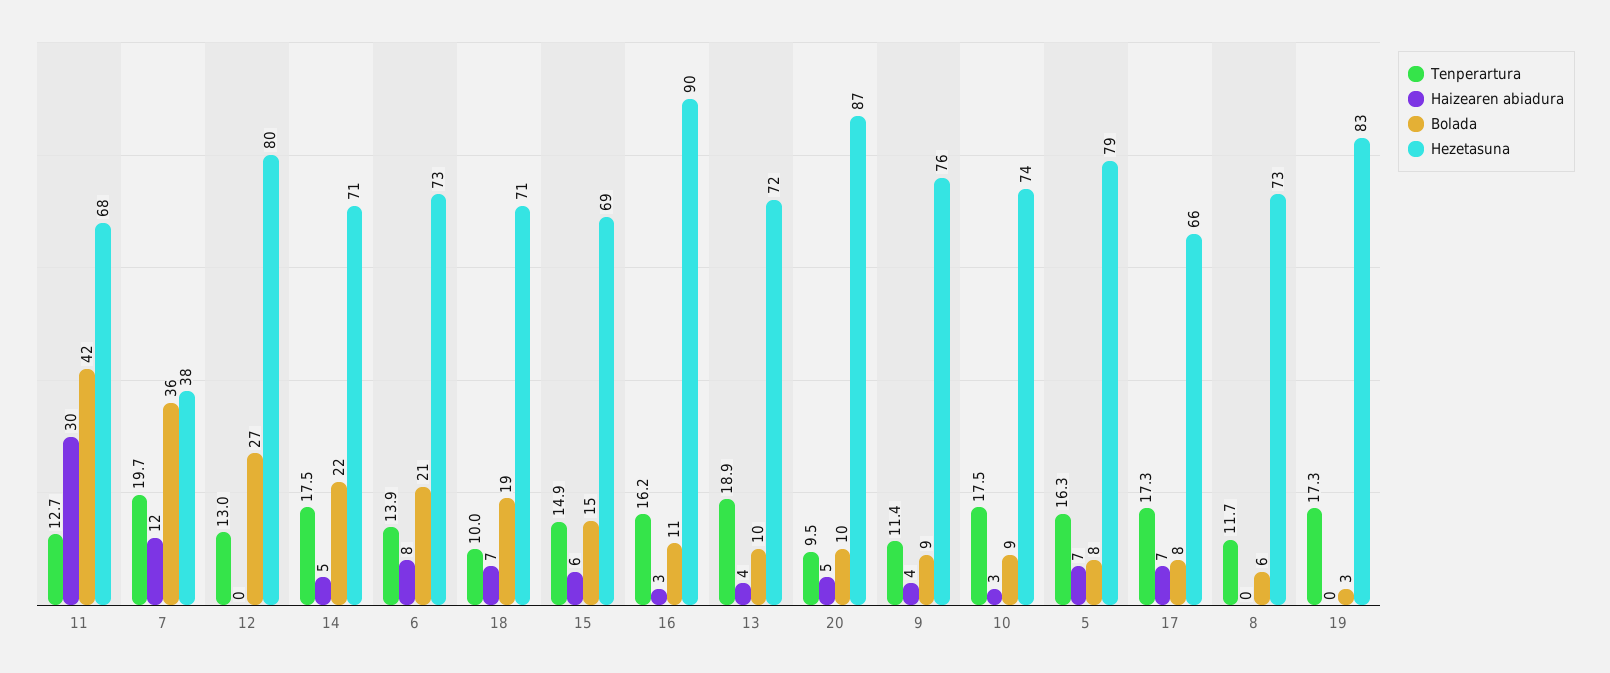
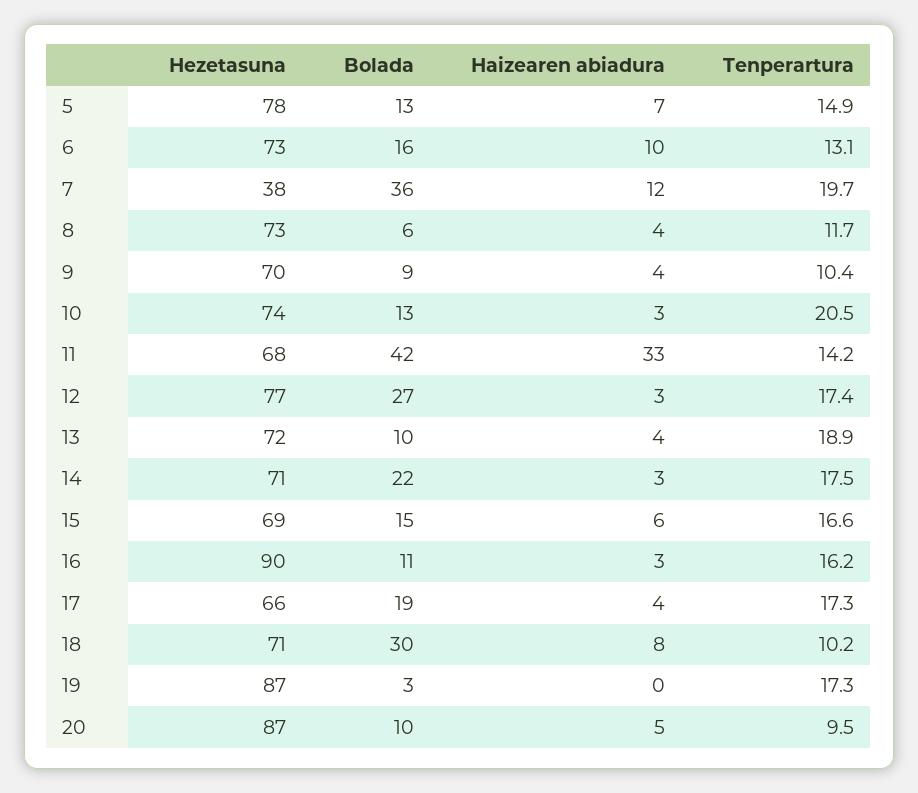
Tenperartura, 11: 12.7 -> 14.2
Haizearen abiadura, 11: 30 -> 33
Tenperartura, 12: 13 -> 17.4
Haizearen abiadura, 12: 0 -> 3
Hezetasuna, 12: 80 -> 77
Haizearen abiadura, 14: 5 -> 3
Tenperartura, 6: 13.9 -> 13.1
Haizearen abiadura, 6: 8 -> 10
Bolada, 6: 21 -> 16
Tenperartura, 18: 10 -> 10.2
Haizearen abiadura, 18: 7 -> 8
Bolada, 18: 19 -> 30
Tenperartura, 15: 14.9 -> 16.6
Tenperartura, 9: 11.4 -> 10.4
Hezetasuna, 9: 76 -> 70
Tenperartura, 10: 17.5 -> 20.5
Bolada, 10: 9 -> 13
Tenperartura, 5: 16.3 -> 14.9
Bolada, 5: 8 -> 13
Hezetasuna, 5: 79 -> 78
Haizearen abiadura, 17: 7 -> 4
Bolada, 17: 8 -> 19
Haizearen abiadura, 8: 0 -> 4
Hezetasuna, 19: 83 -> 87

